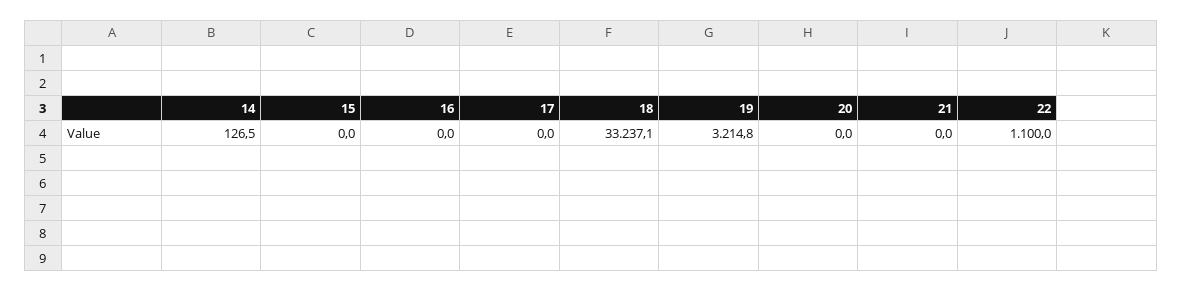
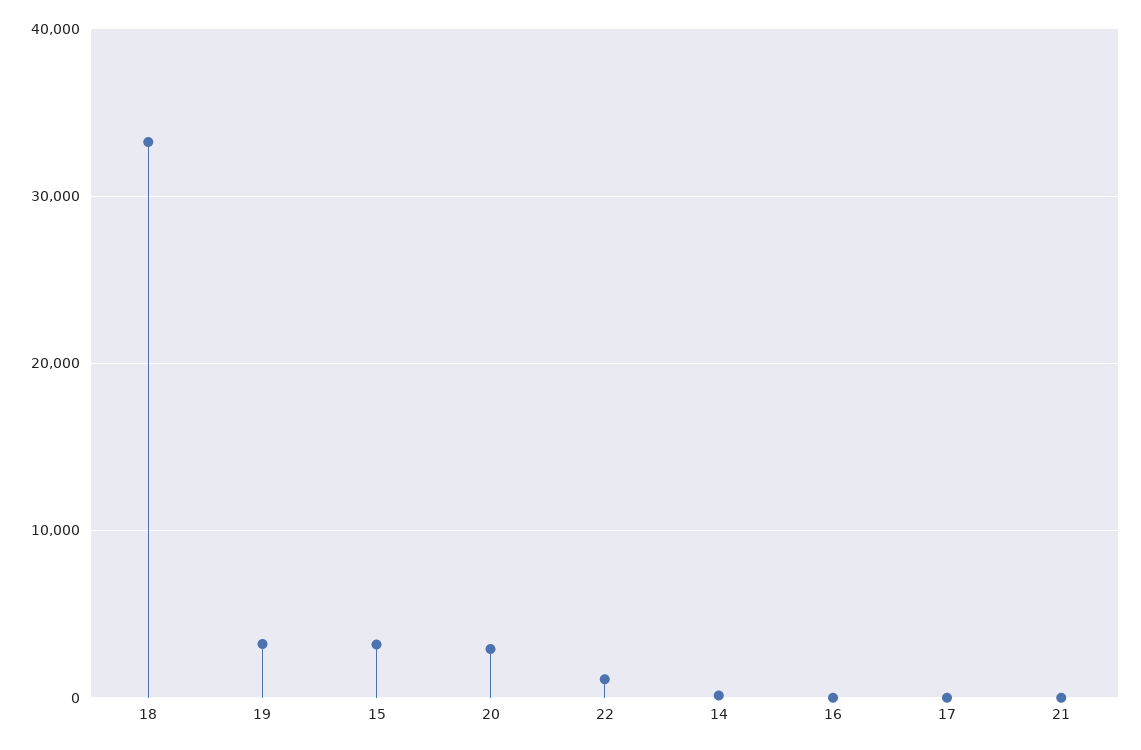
15: 0 -> 3000
20: 0 -> 3000

